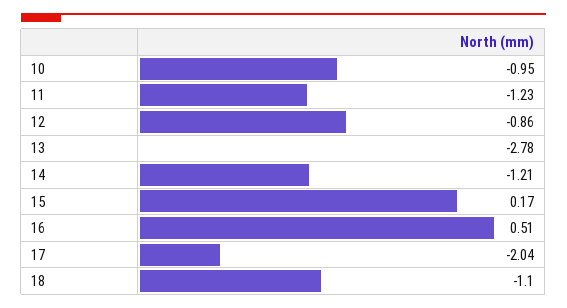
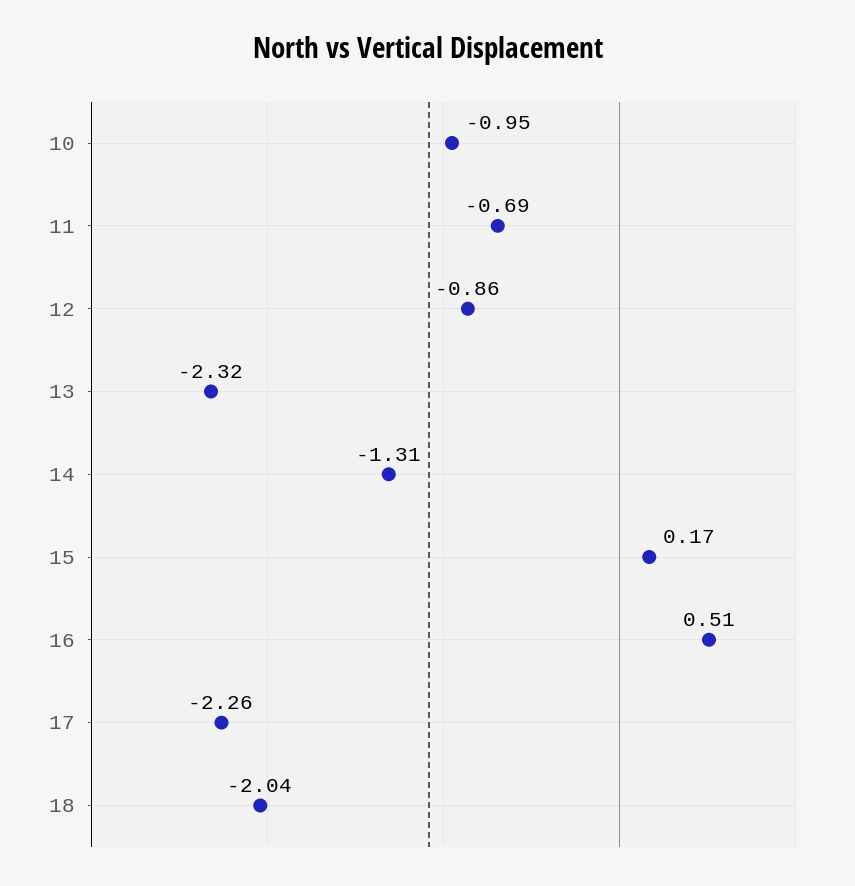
11: -1.23 -> -0.69
13: -2.78 -> -2.32
14: -1.21 -> -1.31
17: -2.04 -> -2.26
18: -1.1 -> -2.04

